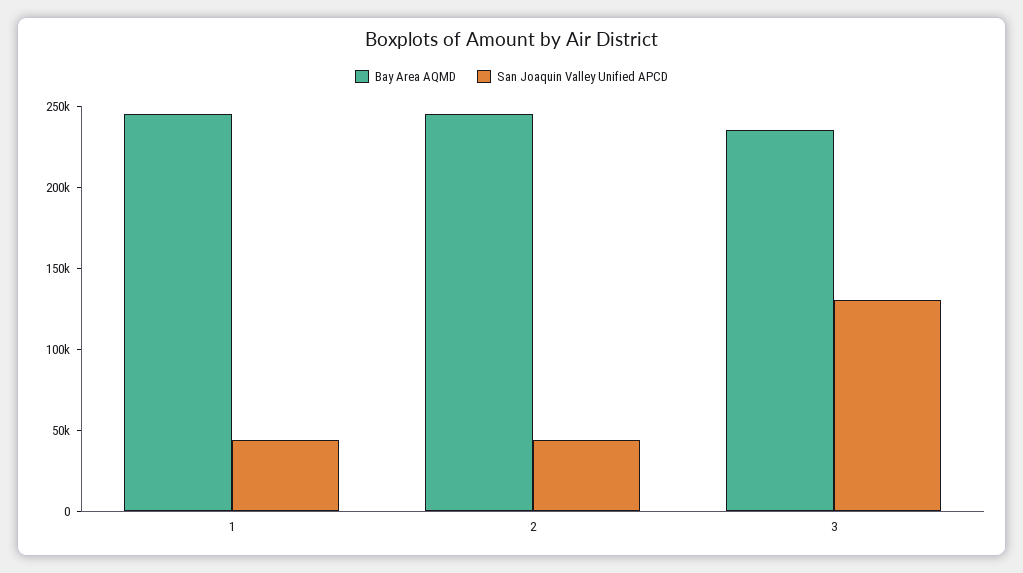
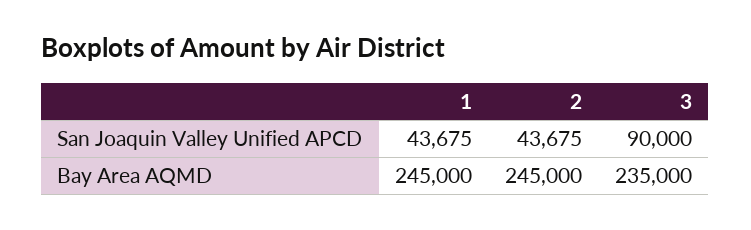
San Joaquin Valley Unified APCD, 3: 130000 -> 90000

